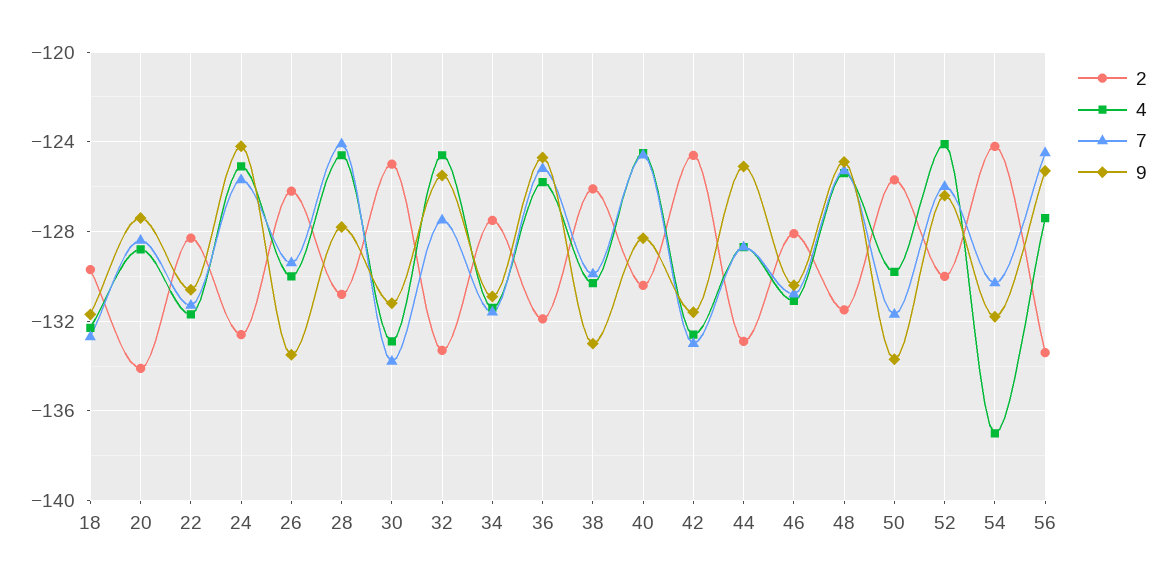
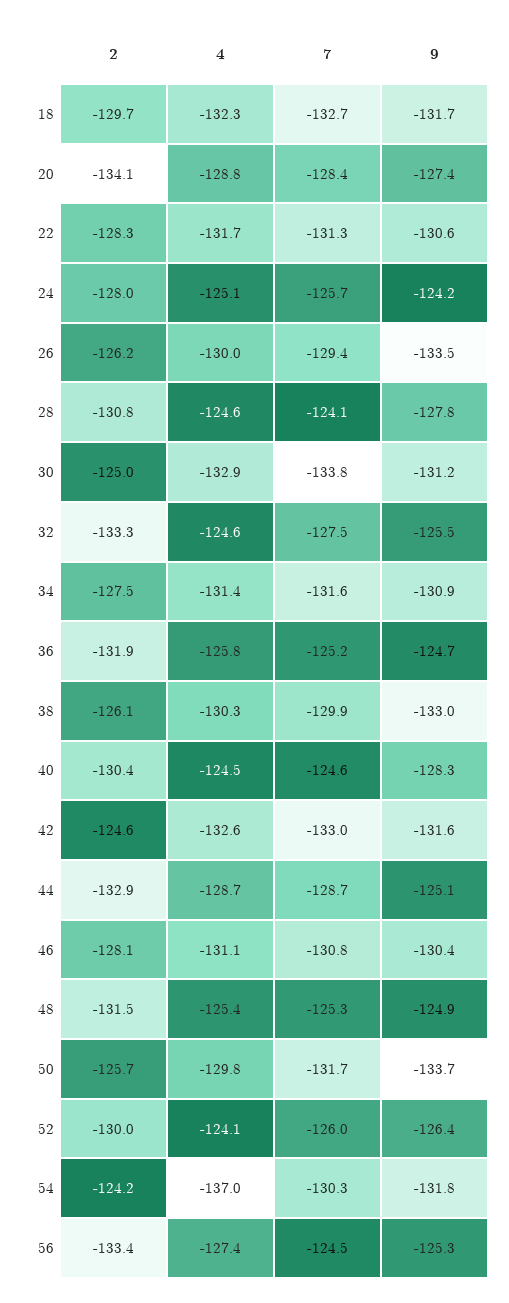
2, 24: -132.5 -> -128

